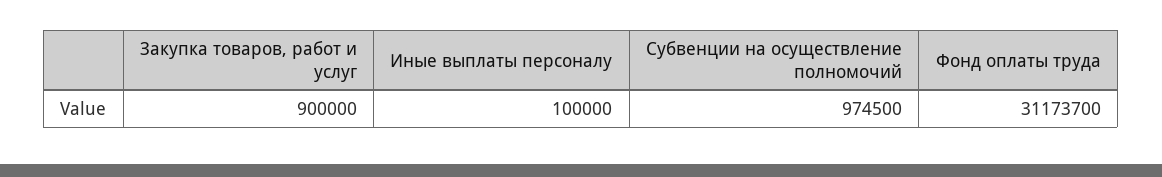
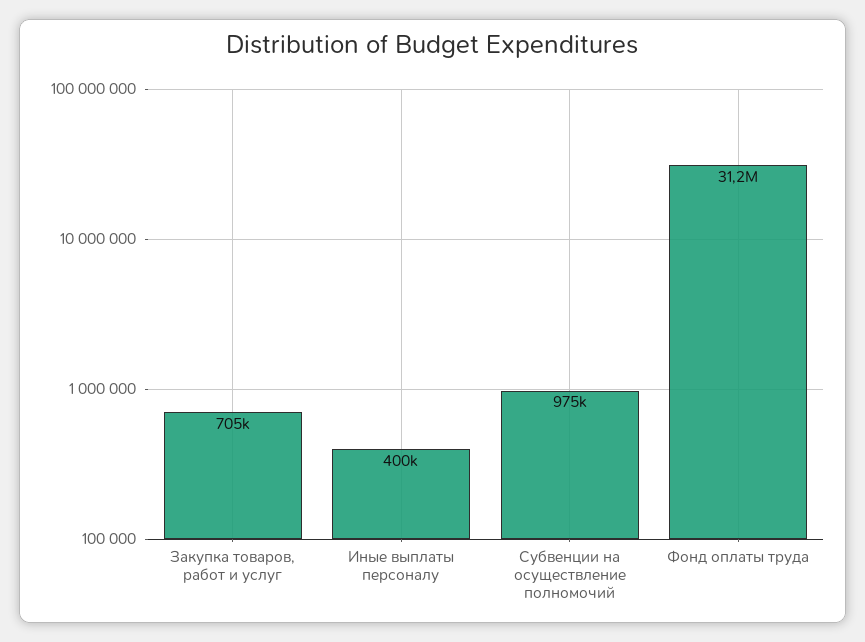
Закупка товаров, работ и услуг: 900000 -> 705000
Иные выплаты персоналу: 100000 -> 400000

